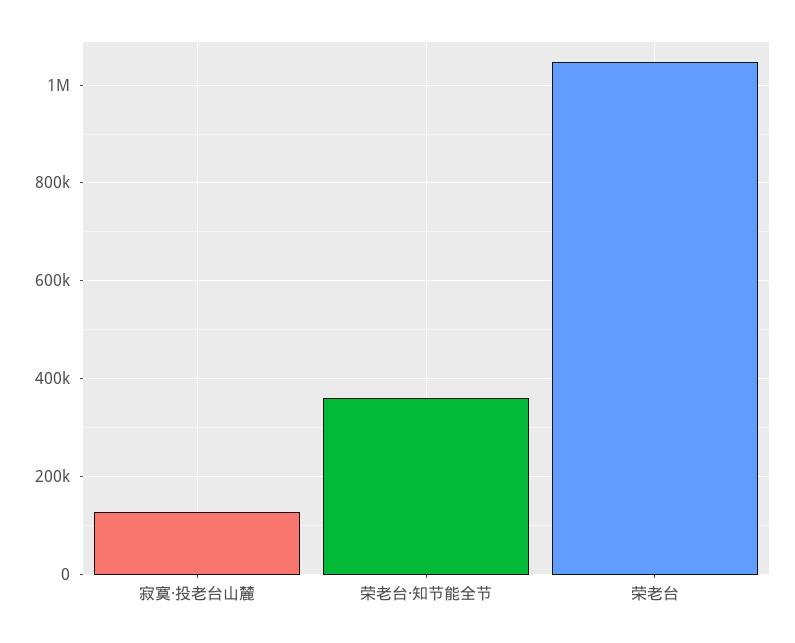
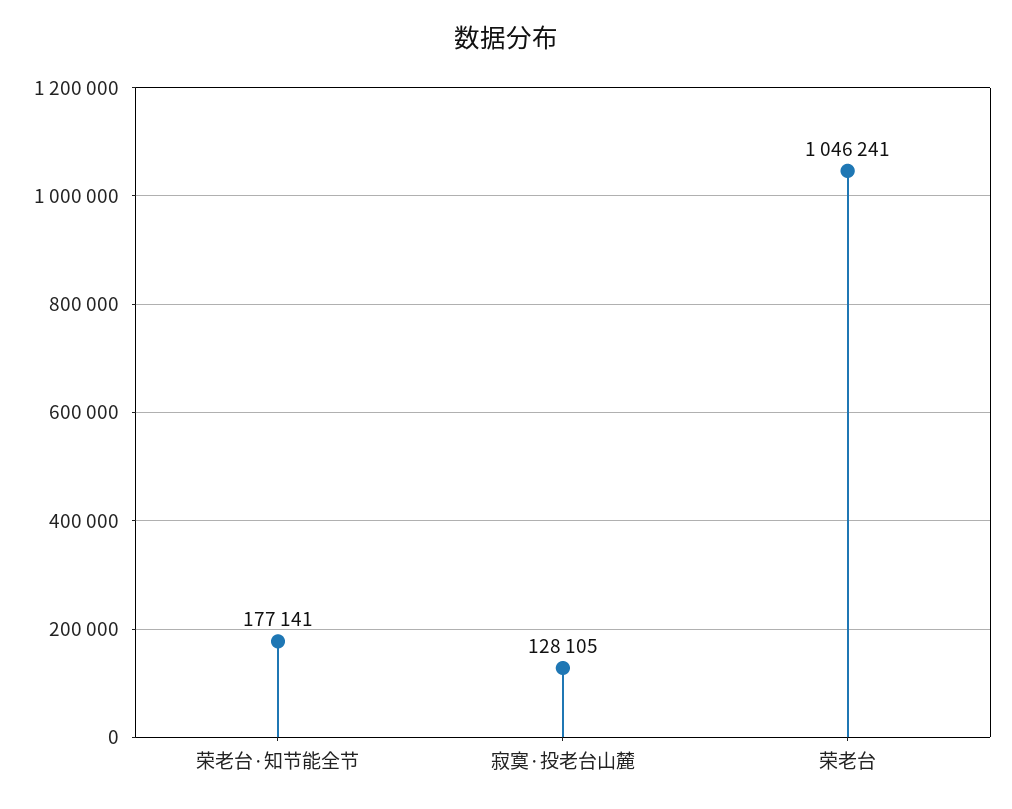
荣老台·知节能全节: 360000 -> 177141

